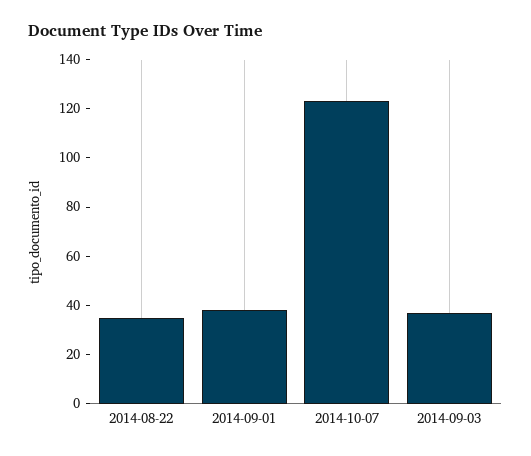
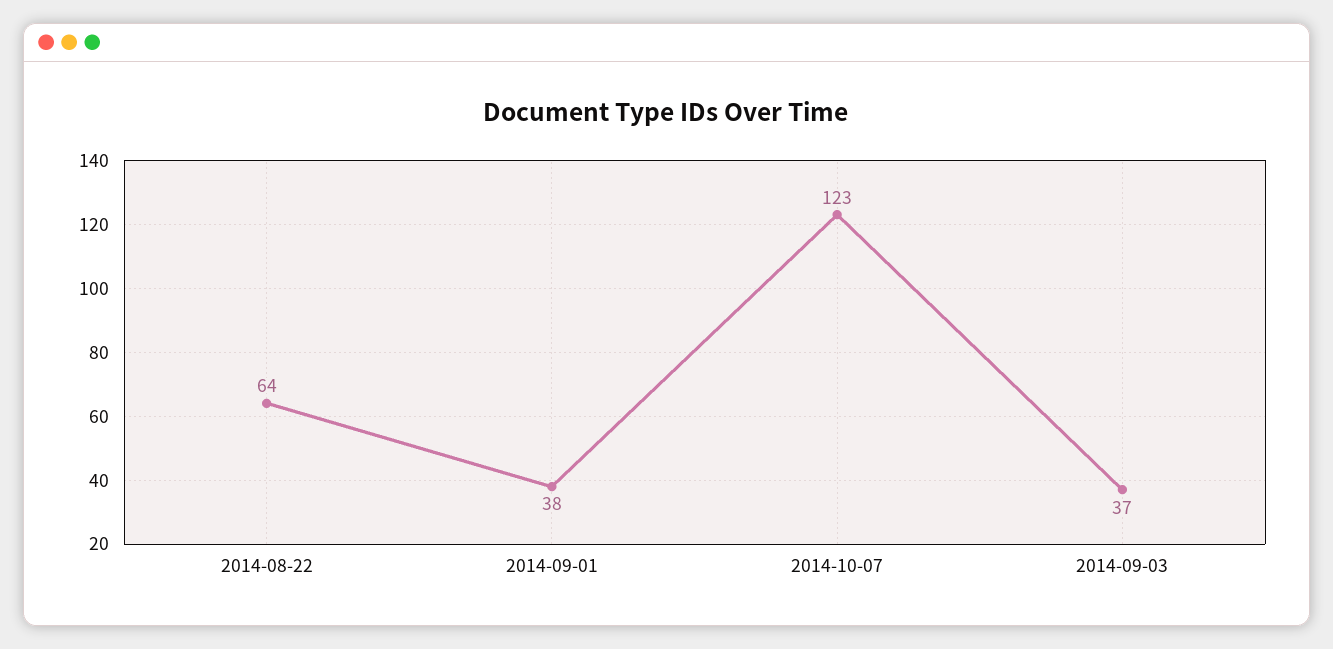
2014-08-22: 35 -> 64

